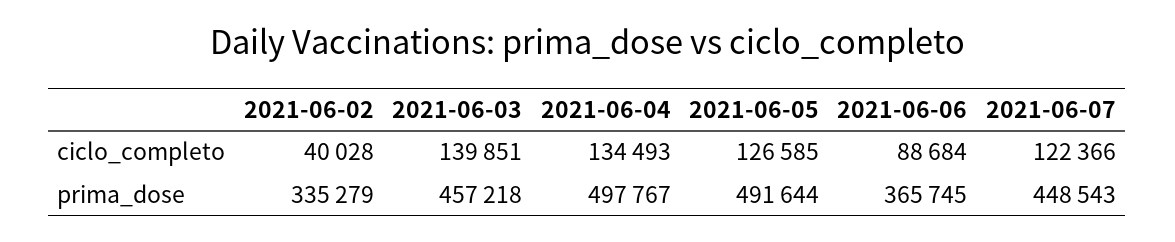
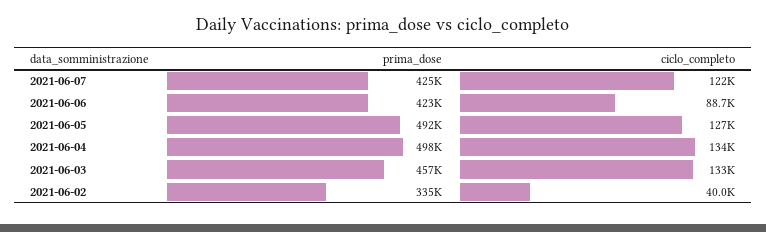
2021-06-03, ciclo_completo: 139851 -> 133000
2021-06-06, prima_dose: 365745 -> 423000
2021-06-07, prima_dose: 448543 -> 425000

